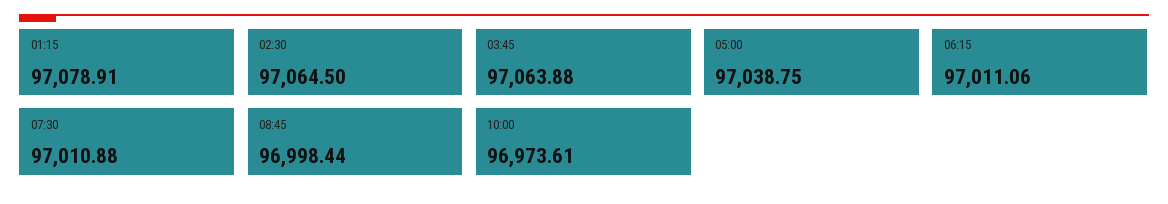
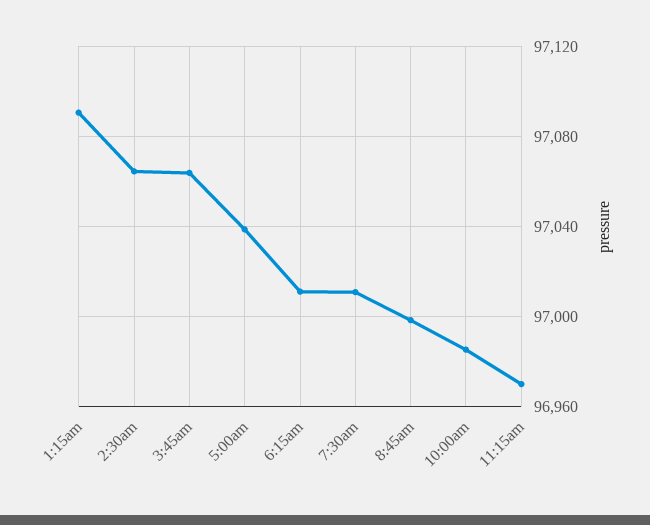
01:15: 97078.91 -> 97090
10:00: 96973.61 -> 96985
11:15am: none -> 96970

